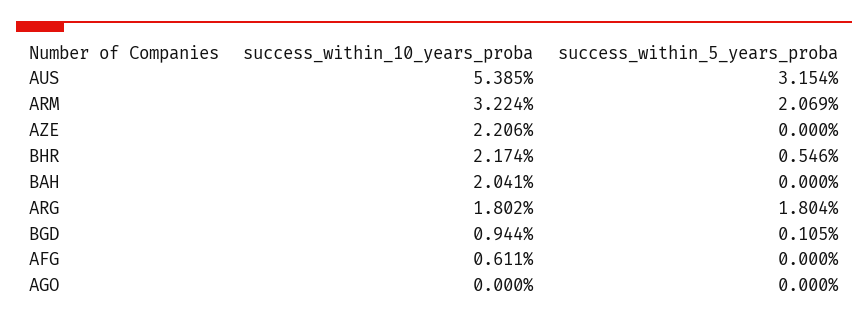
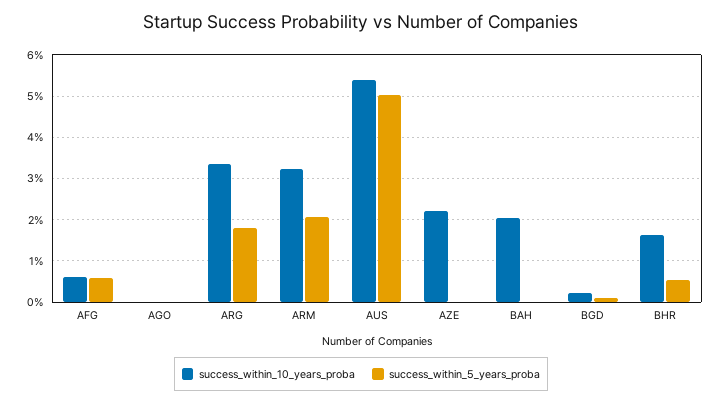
success_within_5_years_proba, AUS: 3.154 -> 5
success_within_10_years_proba, BHR: 2.174 -> 1.6
success_within_10_years_proba, ARG: 1.802 -> 3.4
success_within_10_years_proba, BGD: 0.944 -> 0.2
success_within_5_years_proba, AFG: 0 -> 0.6

